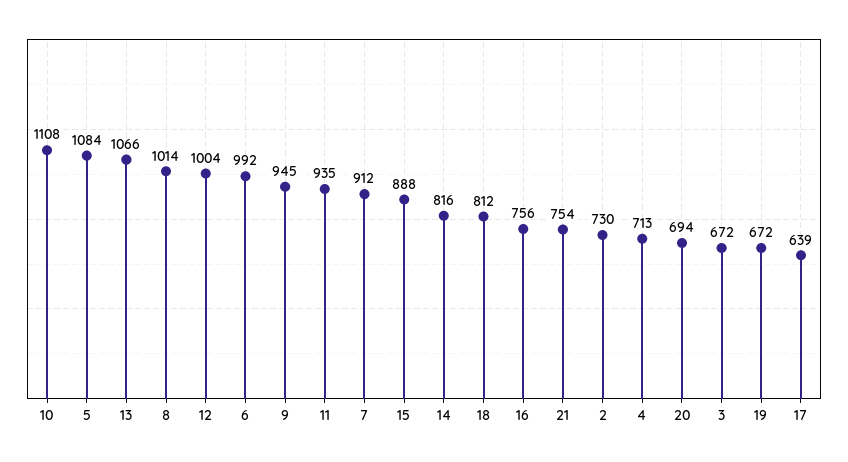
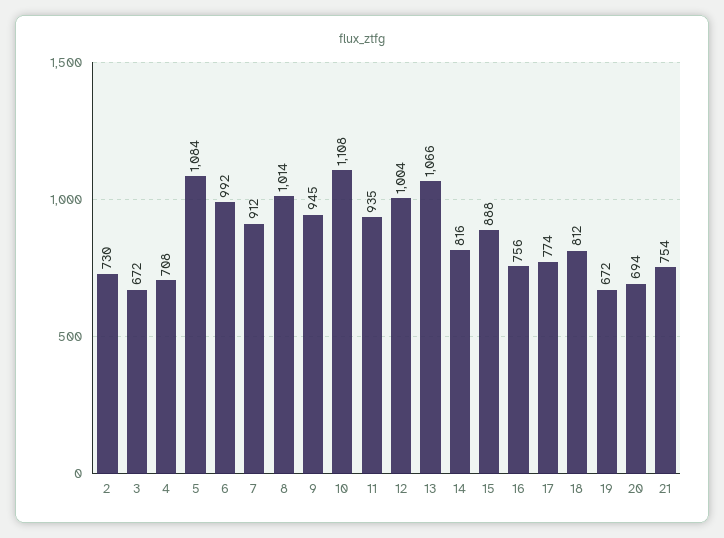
4: 713 -> 708
17: 639 -> 774

